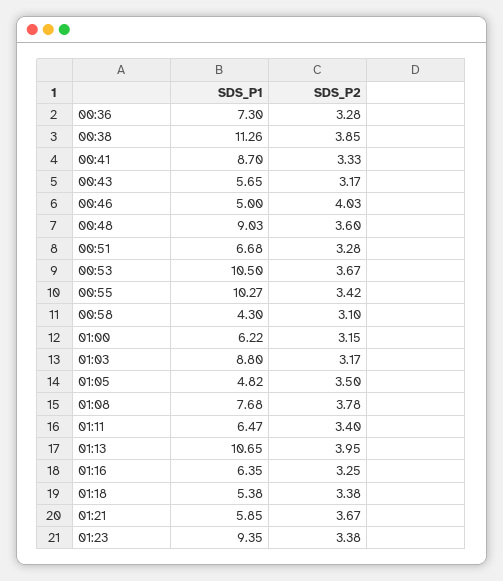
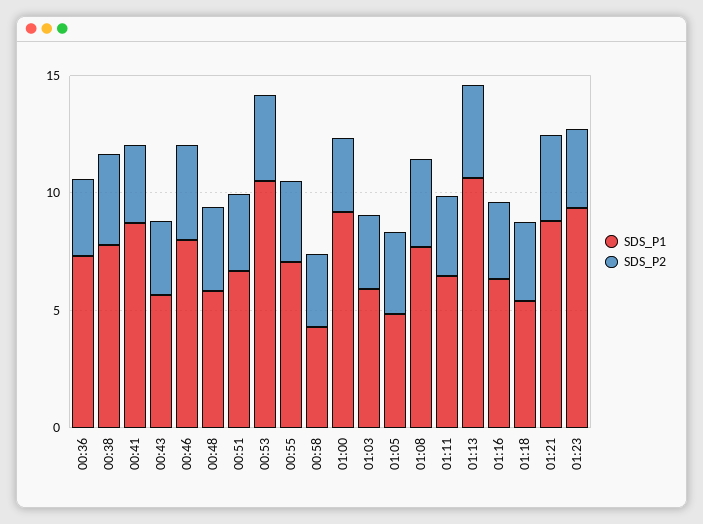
SDS_P1, 00:38: 11.26 -> 8
SDS_P1, 00:46: 5 -> 8
SDS_P1, 00:48: 9.03 -> 6
SDS_P1, 00:55: 10.27 -> 7
SDS_P1, 01:00: 6.22 -> 9
SDS_P1, 01:03: 8.8 -> 6
SDS_P1, 01:21: 5.85 -> 9

